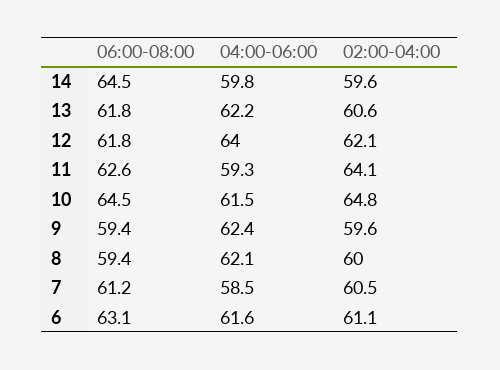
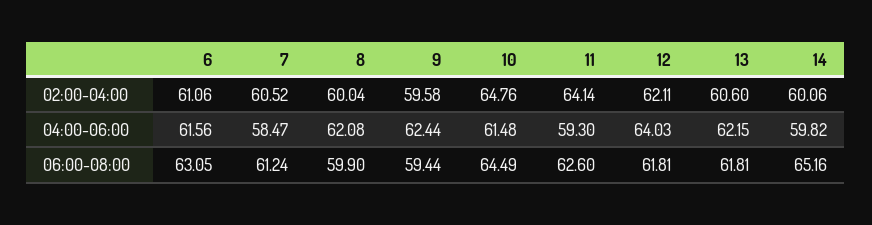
06:00-08:00, 14: 64.5 -> 65.16
02:00-04:00, 14: 59.6 -> 60.06
06:00-08:00, 8: 59.4 -> 59.9

